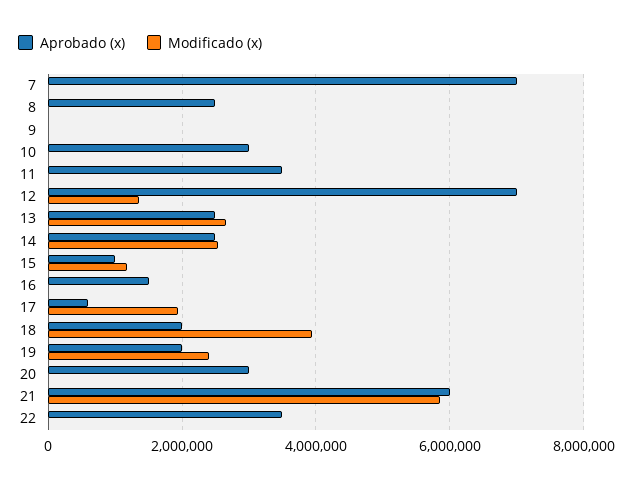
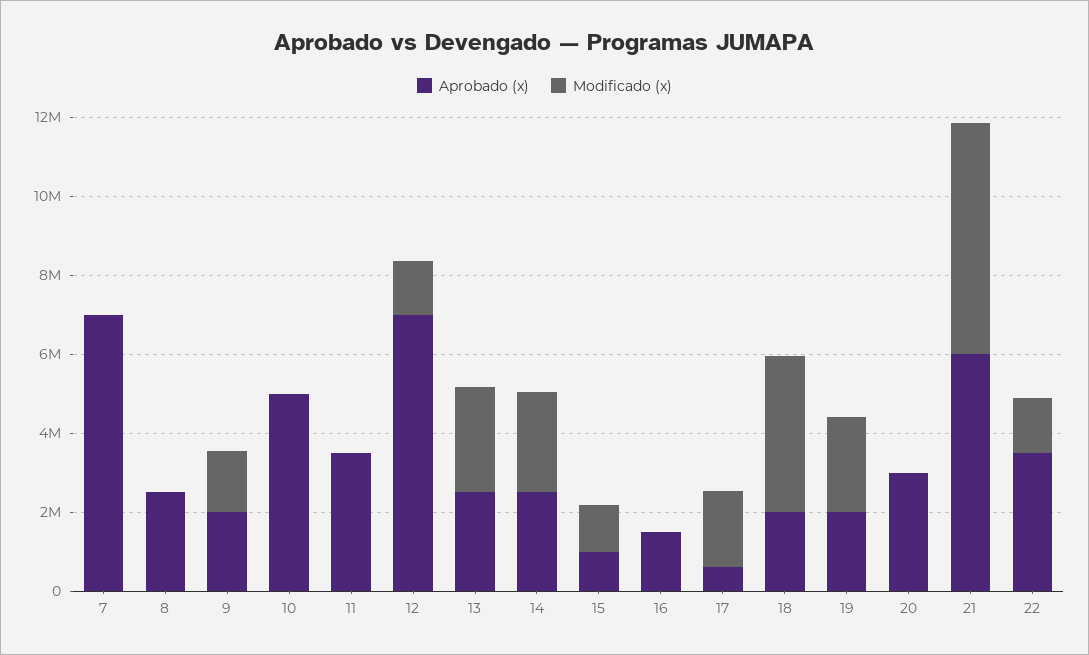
Aprobado (x), 9: 0 -> 2000000
Modificado (x), 9: 0 -> 1500000
Aprobado (x), 10: 3000000 -> 5000000
Modificado (x), 22: 0 -> 1500000

